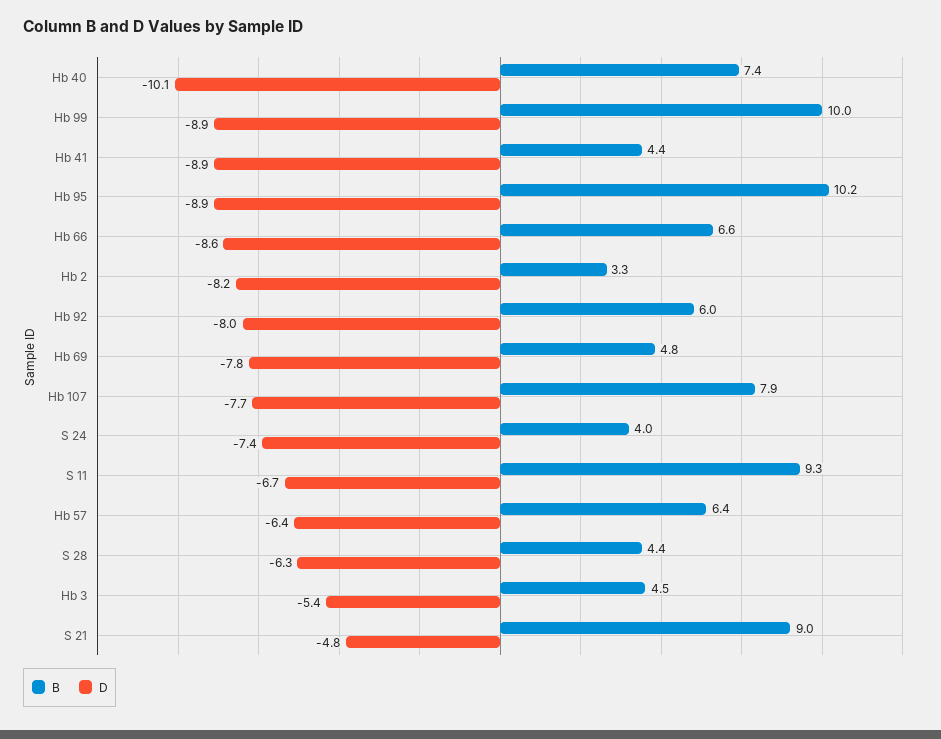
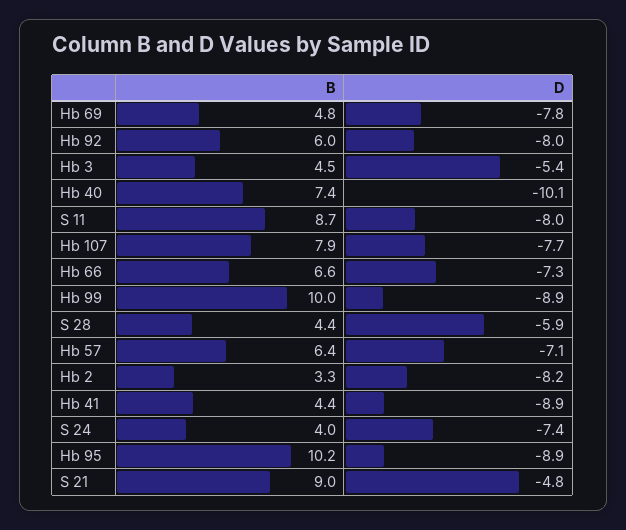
D, Hb 66: -8.6 -> -7.3
B, S 11: 9.3 -> 8.7
D, S 11: -6.7 -> -8
D, Hb 57: -6.4 -> -7.1
D, S 28: -6.3 -> -5.9

